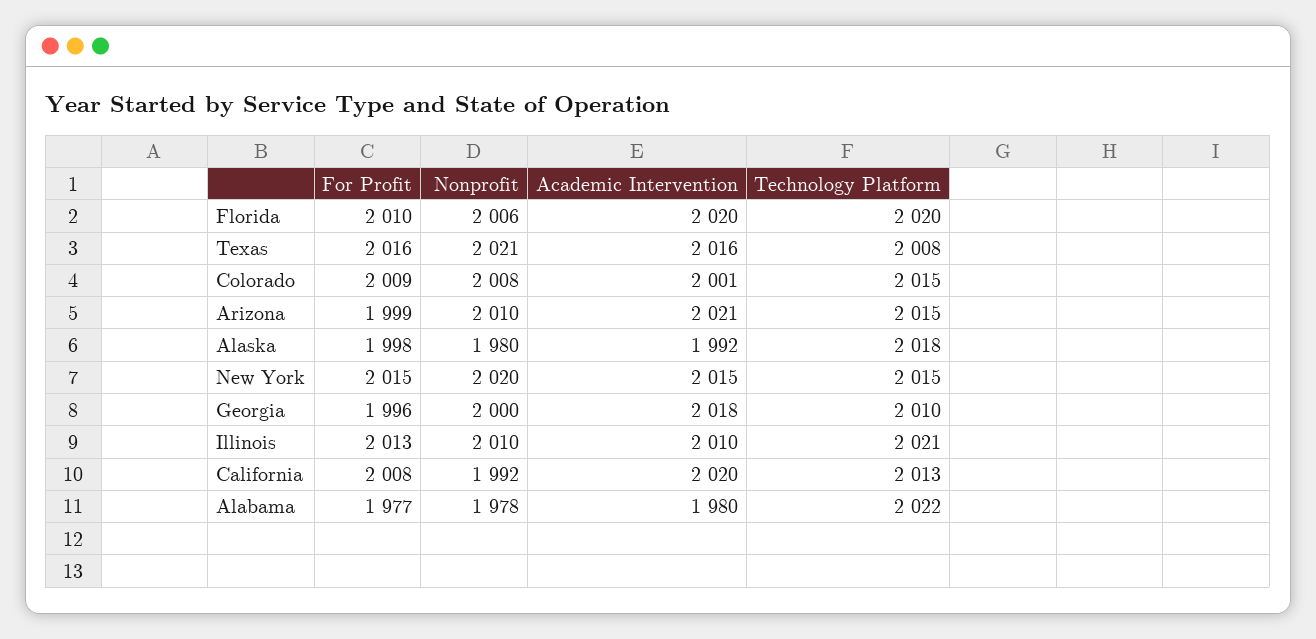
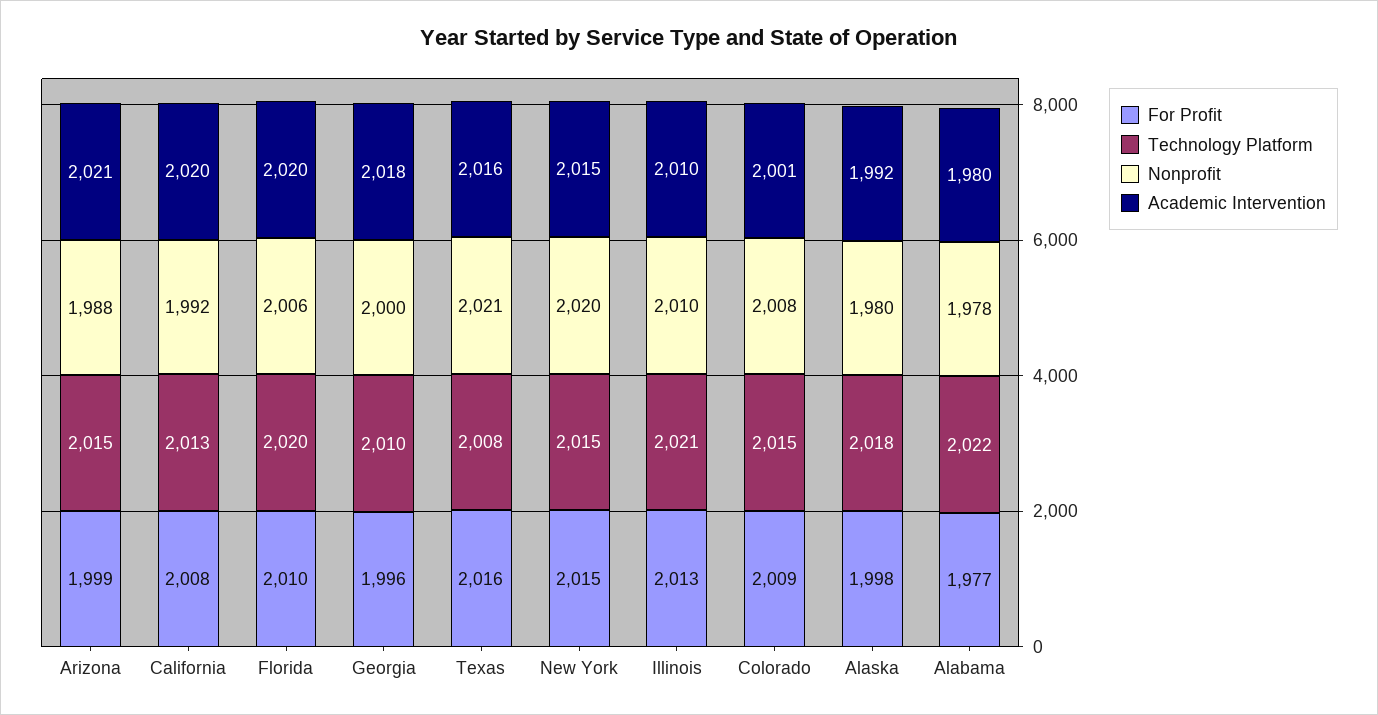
Nonprofit, Arizona: 2010 -> 1988

